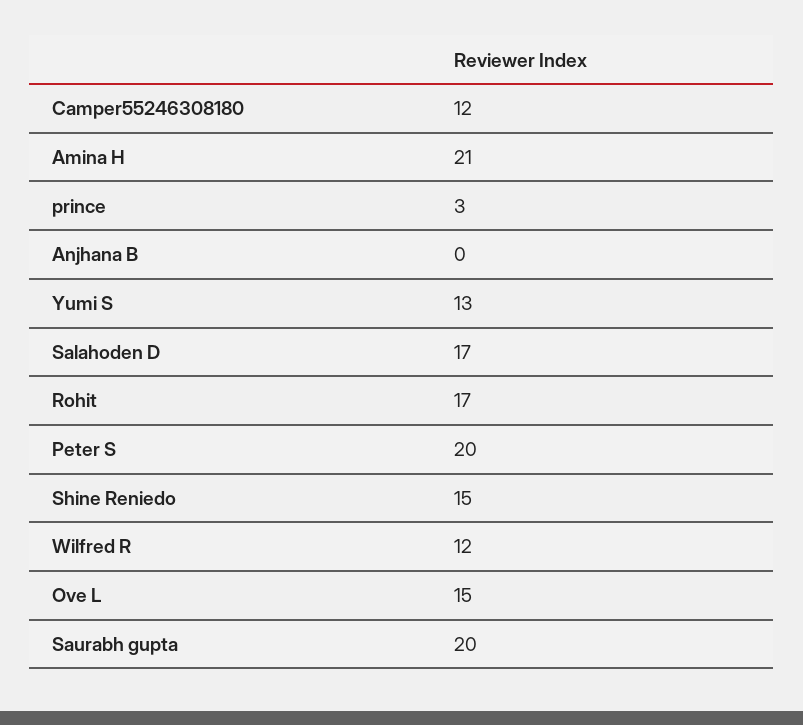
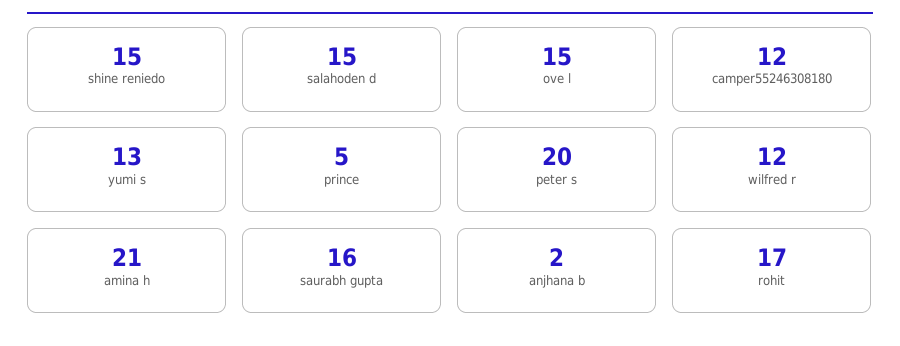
prince: 3 -> 5
Anjhana B: 0 -> 2
Salahoden D: 17 -> 15
Saurabh gupta: 20 -> 16

